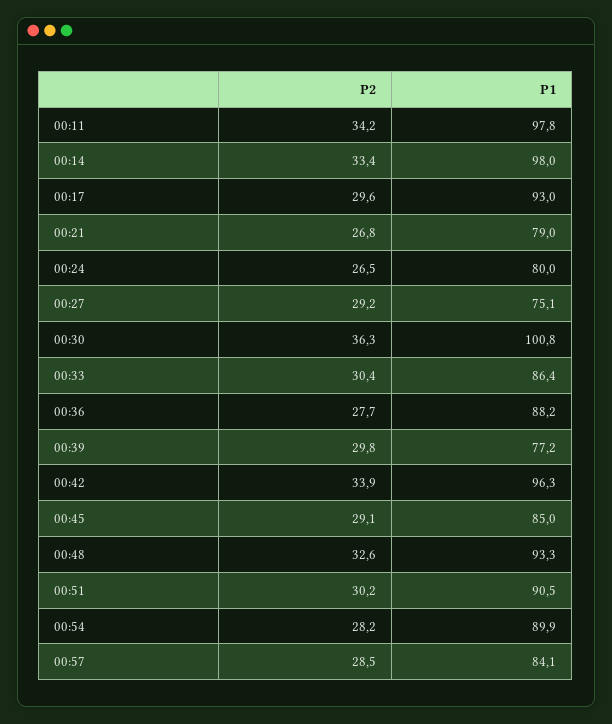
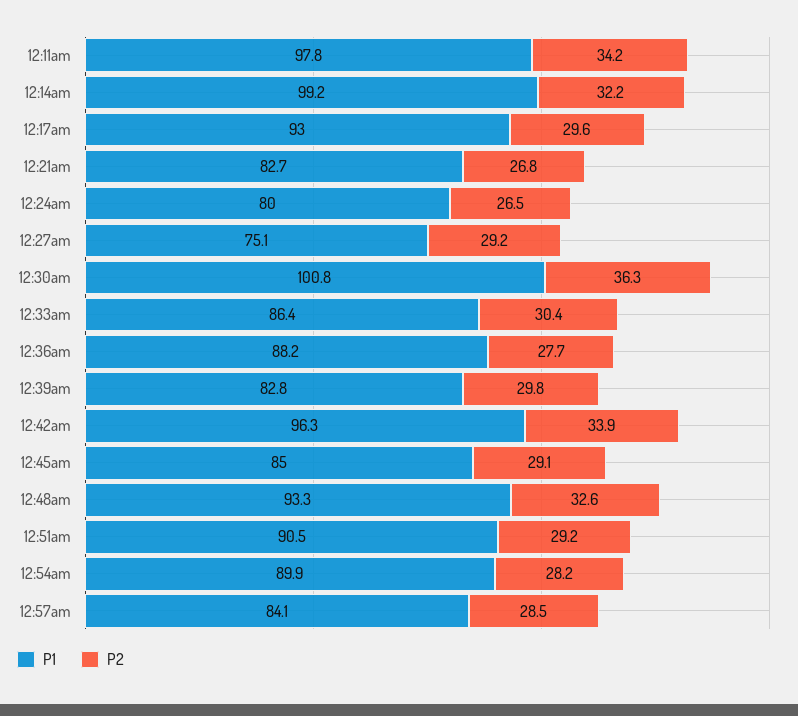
P2, 00:14: 33.4 -> 32.2
P1, 00:14: 98 -> 99.2
P1, 00:21: 79 -> 82.7
P1, 00:39: 77.2 -> 82.8
P2, 00:51: 30.2 -> 29.2

